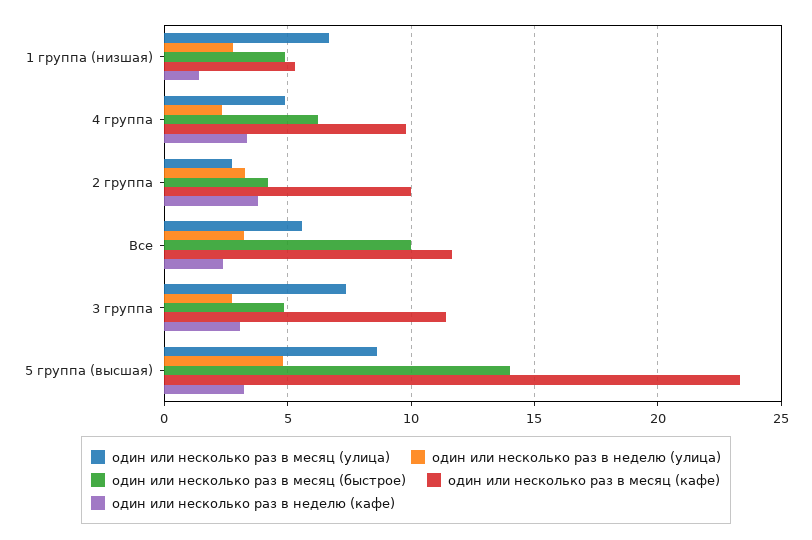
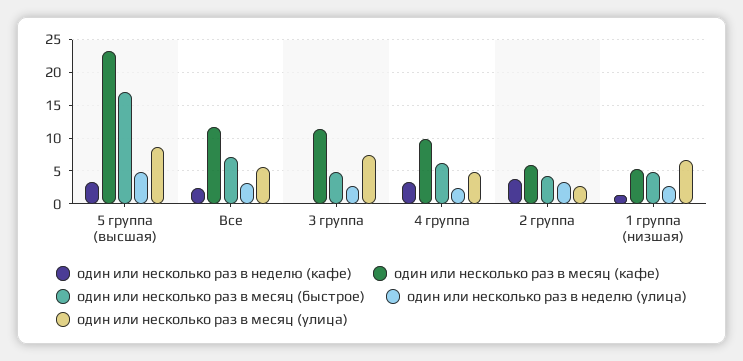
один или несколько раз в месяц (кафе), 2 группа: 10 -> 6
один или несколько раз в месяц (быстрое), Все: 10 -> 7
один или несколько раз в неделю (кафе), 3 группа: 3 -> 0
один или несколько раз в месяц (быстрое), 5 группа (высшая): 14 -> 17

